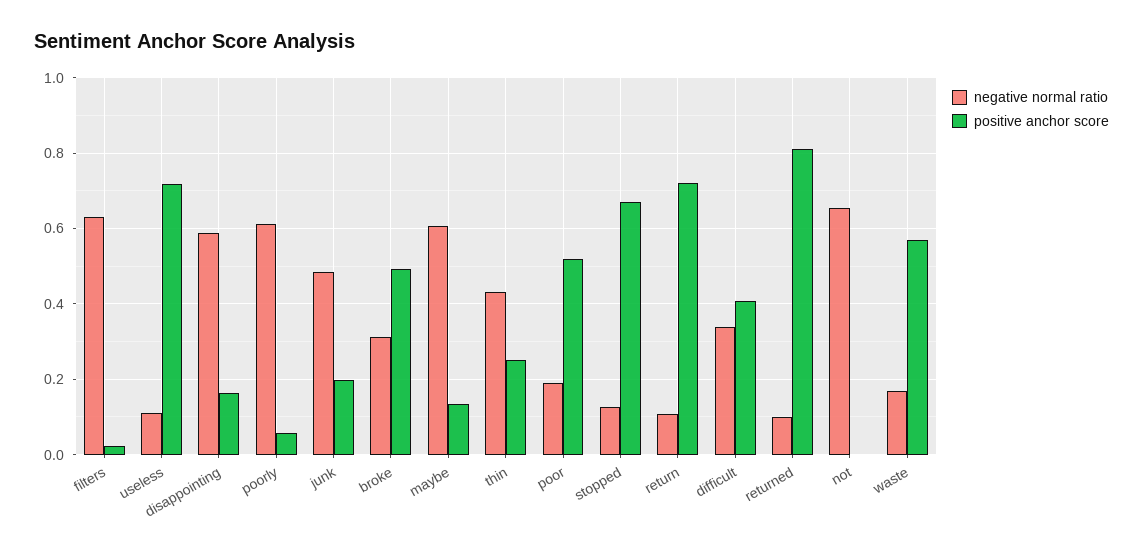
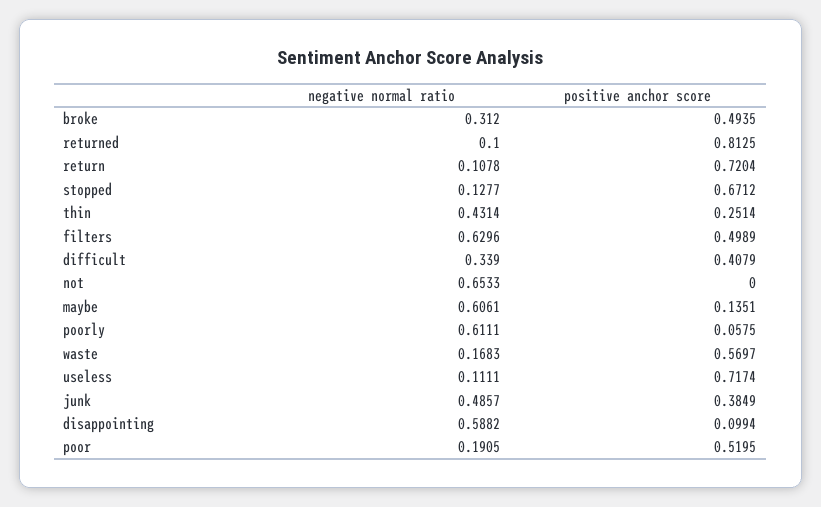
positive anchor score, filters: 0.02 -> 0.4989
positive anchor score, disappointing: 0.16 -> 0.0994
positive anchor score, junk: 0.2 -> 0.3849

